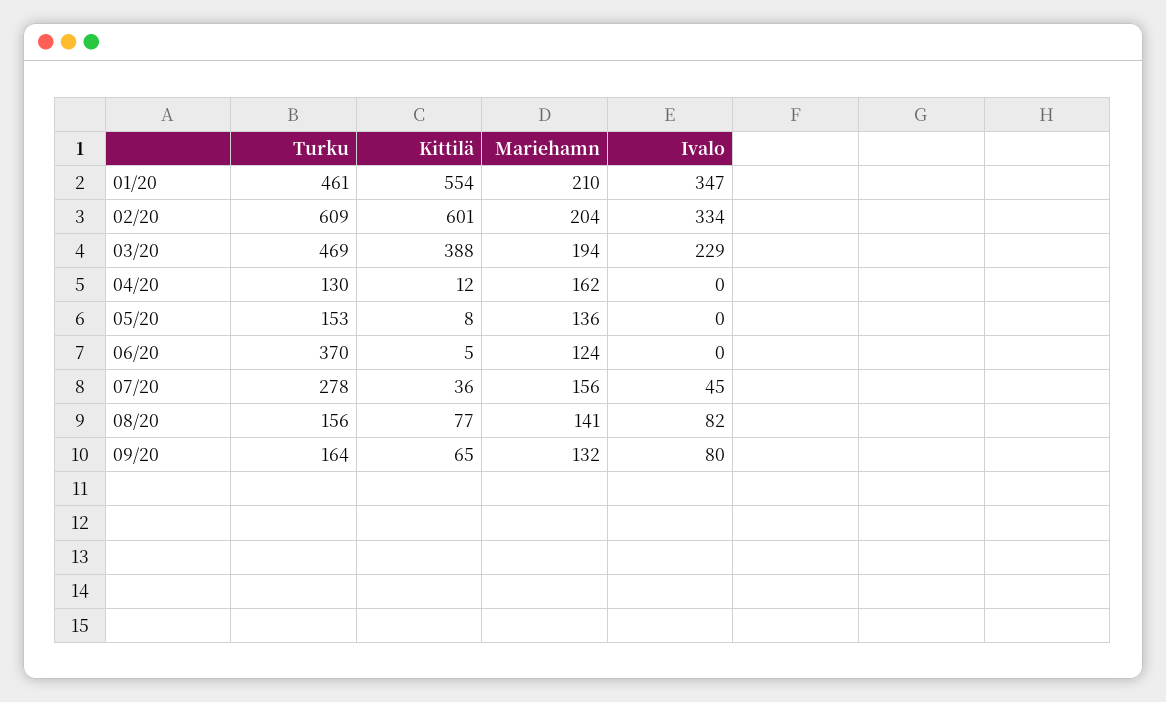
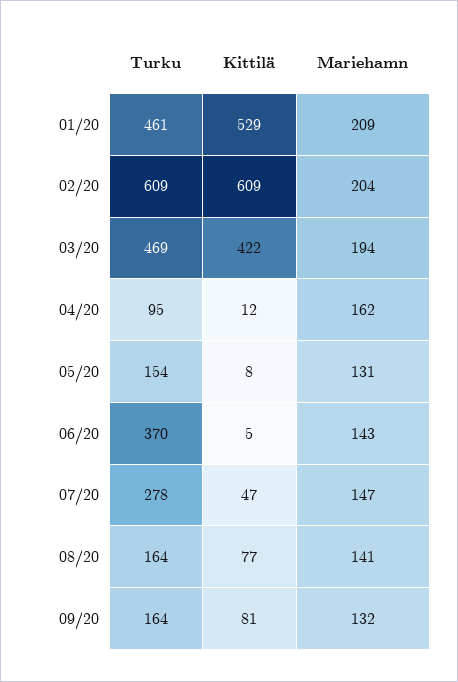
Kittilä, 01/20: 554 -> 529
Mariehamn, 01/20: 210 -> 209
Ivalo, 01/20: 347 -> none
Kittilä, 02/20: 601 -> 609
Ivalo, 02/20: 334 -> none
Kittilä, 03/20: 388 -> 422
Ivalo, 03/20: 229 -> none
Turku, 04/20: 130 -> 95
Ivalo, 04/20: 0 -> none
Turku, 05/20: 153 -> 154
Mariehamn, 05/20: 136 -> 131
Ivalo, 05/20: 0 -> none
Mariehamn, 06/20: 124 -> 143
Ivalo, 06/20: 0 -> none
Kittilä, 07/20: 36 -> 47
Mariehamn, 07/20: 156 -> 147
Ivalo, 07/20: 45 -> none
Turku, 08/20: 156 -> 164
Ivalo, 08/20: 82 -> none
Kittilä, 09/20: 65 -> 81
Ivalo, 09/20: 80 -> none

